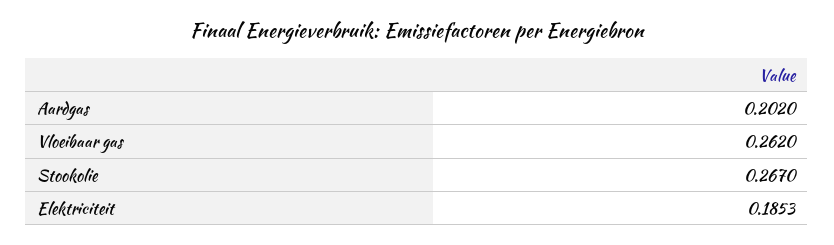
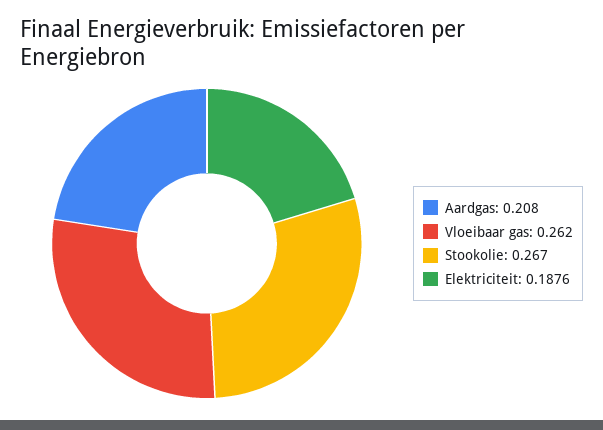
Aardgas: 0.202 -> 0.208
Elektriciteit: 0.1853 -> 0.1876

